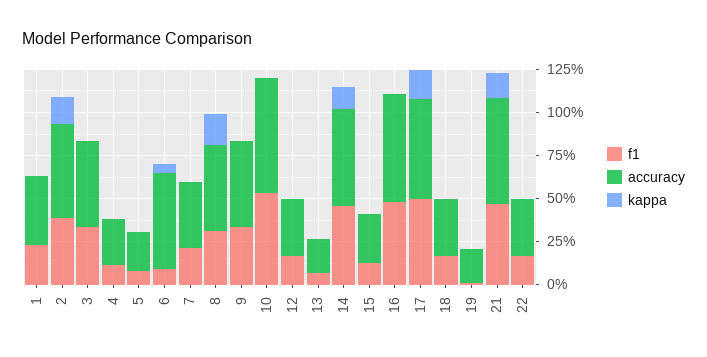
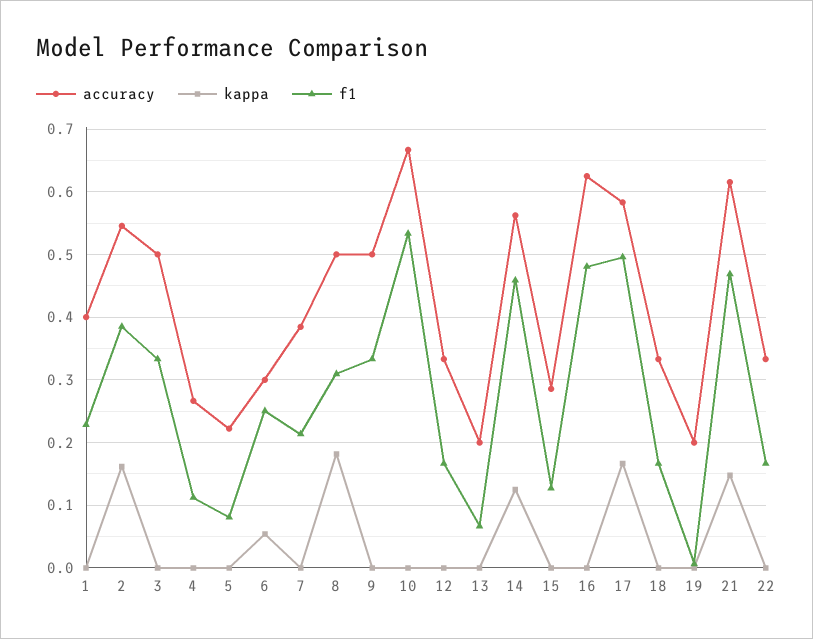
f1, 6: 0.1 -> 0.25
accuracy, 6: 0.55 -> 0.3

